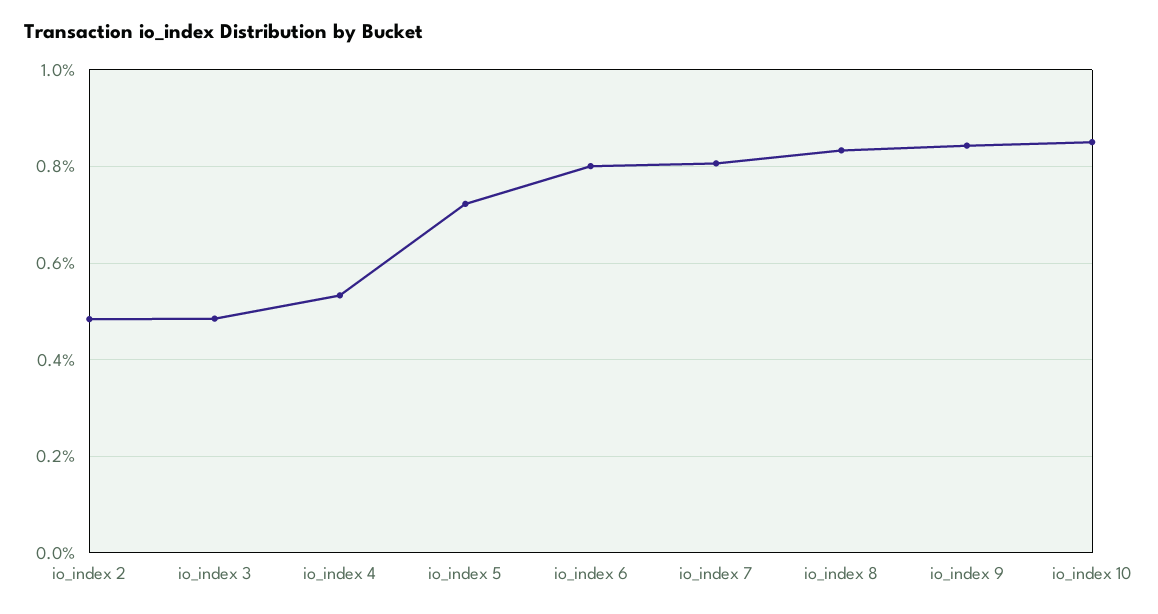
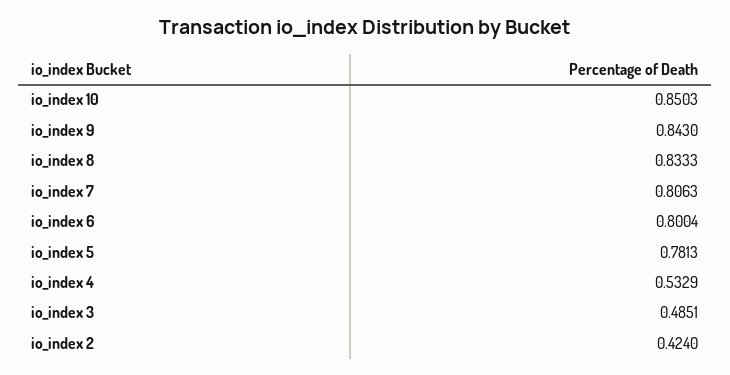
io_index 2: 0.48 -> 0.424
io_index 5: 0.72 -> 0.7813

